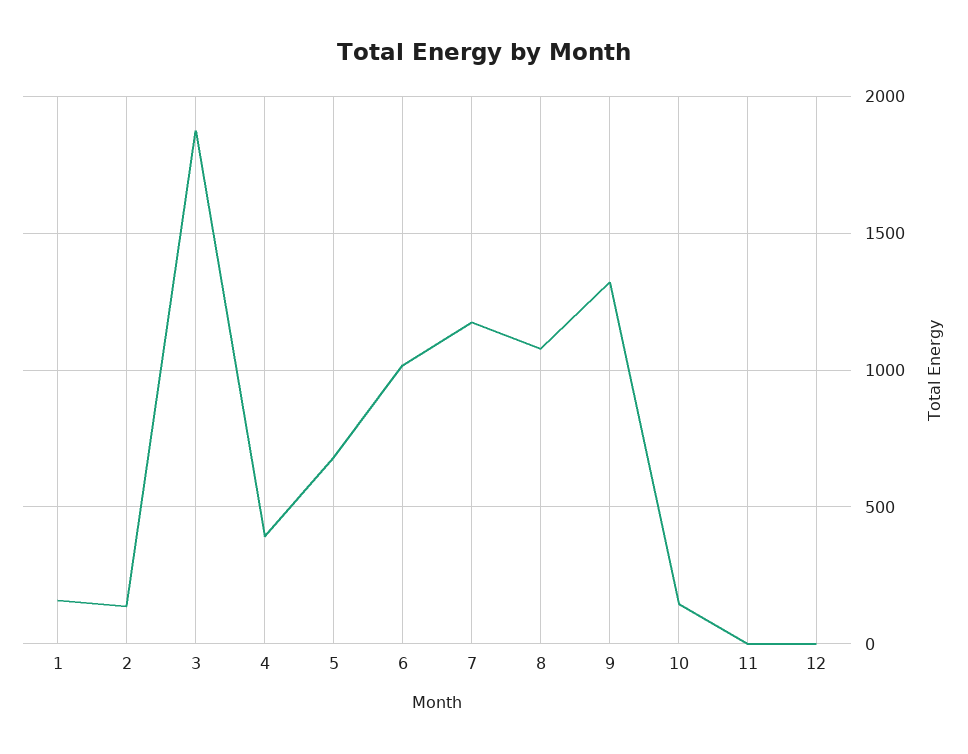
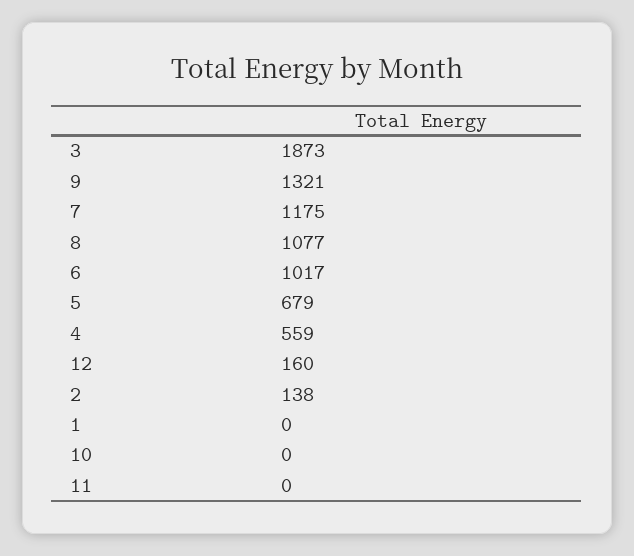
1: 150 -> 0
4: 400 -> 559
10: 150 -> 0
12: 0 -> 160

